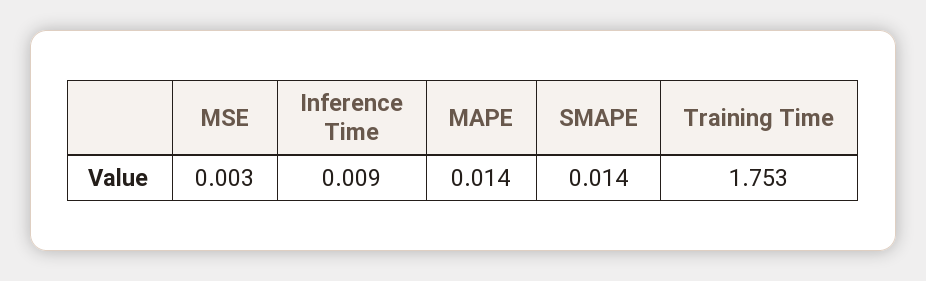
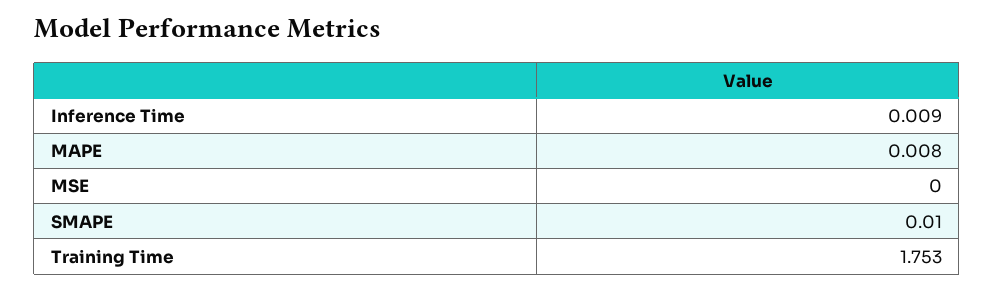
MSE: 0.003 -> 0
MAPE: 0.014 -> 0.008
SMAPE: 0.014 -> 0.01

